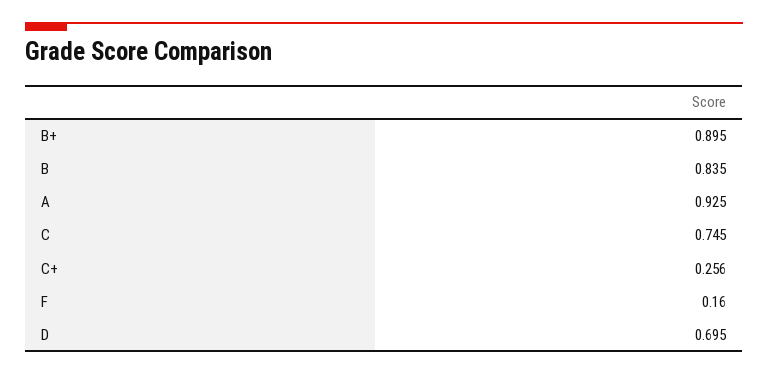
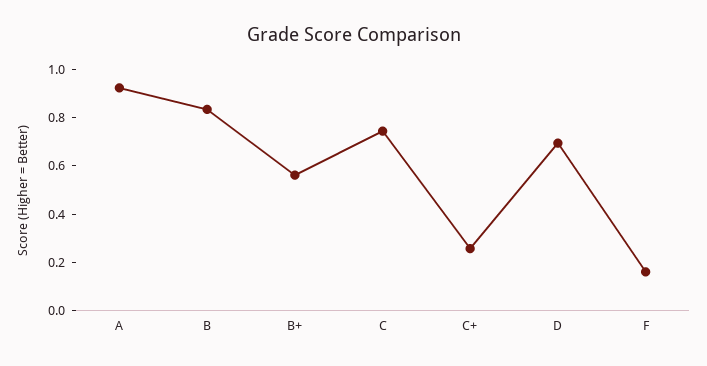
B+: 0.895 -> 0.55

